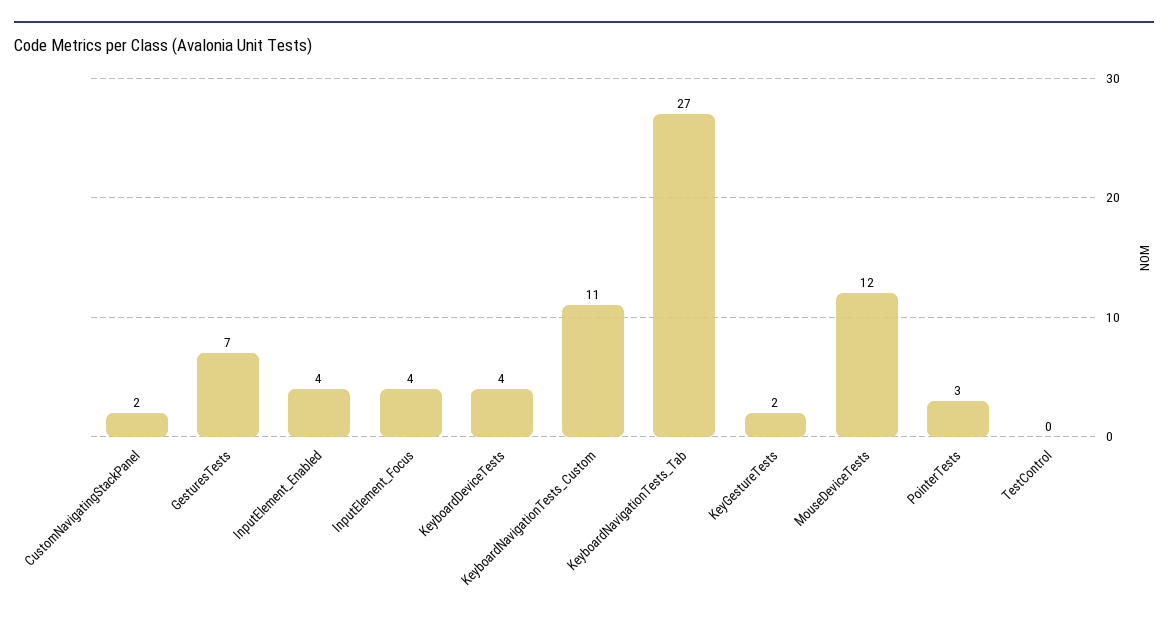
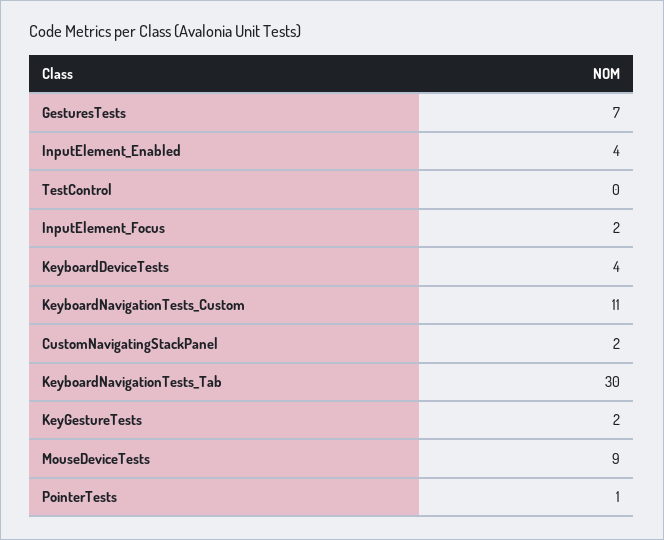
InputElement_Focus: 4 -> 2
KeyboardNavigationTests_Tab: 27 -> 30
MouseDeviceTests: 12 -> 9
PointerTests: 3 -> 1

